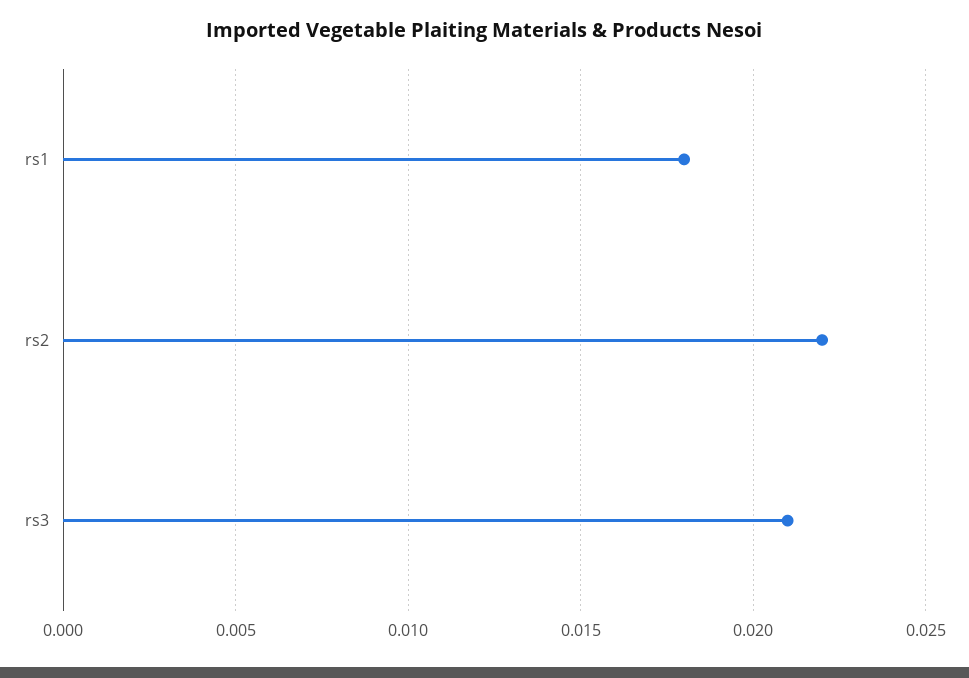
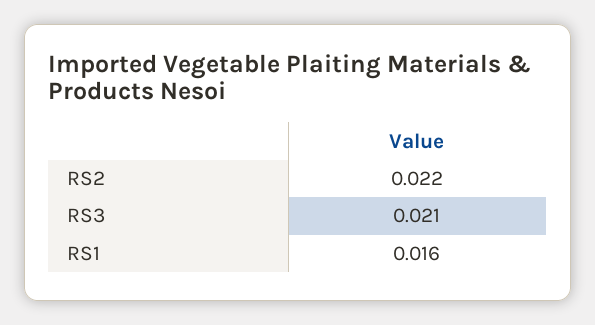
rs1: 0.018 -> 0.016

